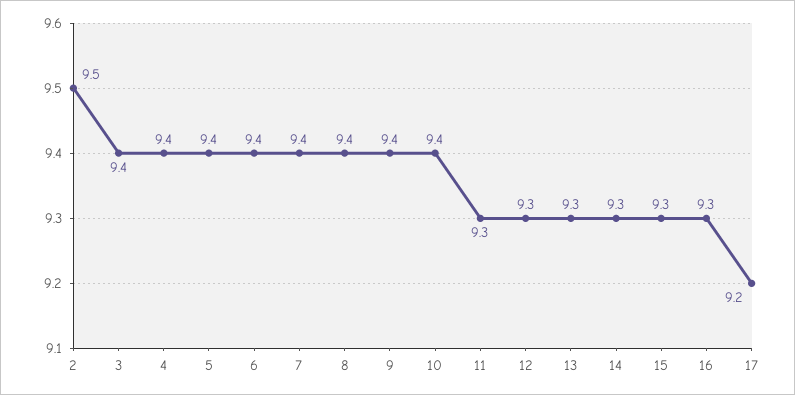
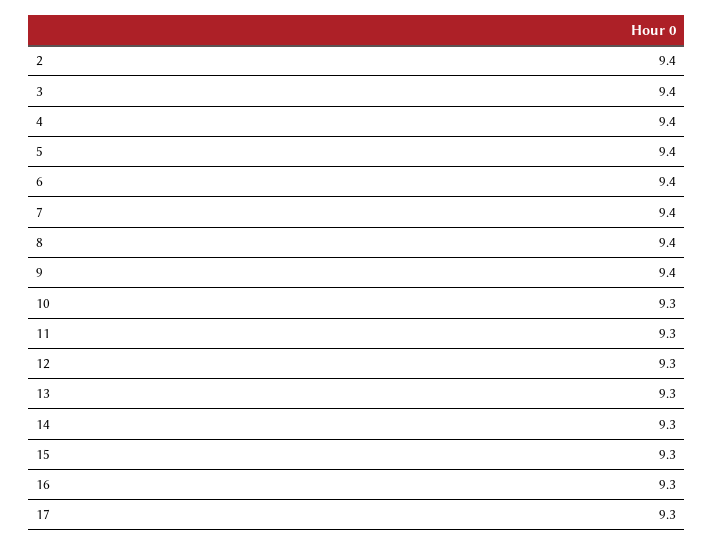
2: 9.5 -> 9.4
10: 9.4 -> 9.3
17: 9.2 -> 9.3

